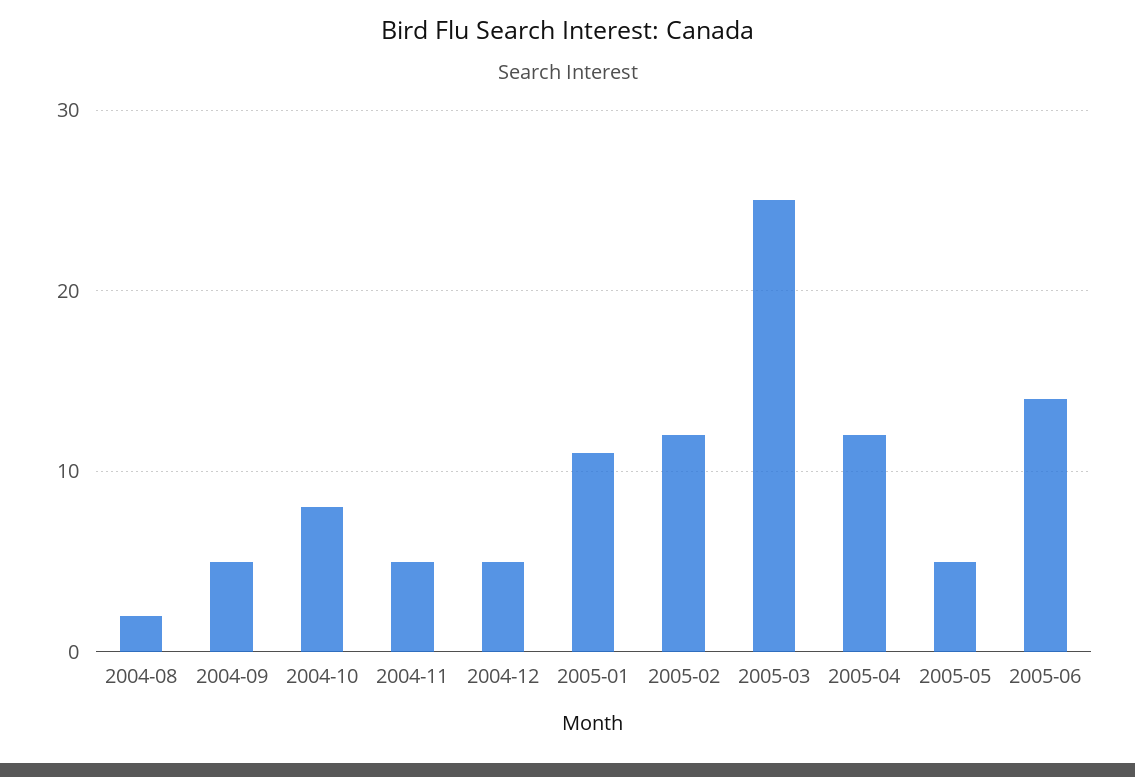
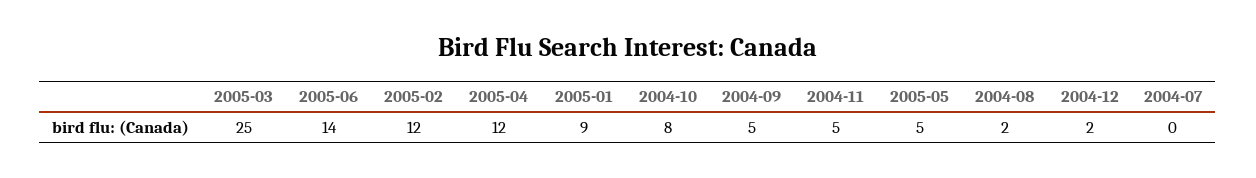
2004-12: 5 -> 2
2005-01: 11 -> 9
2004-07: none -> 0

